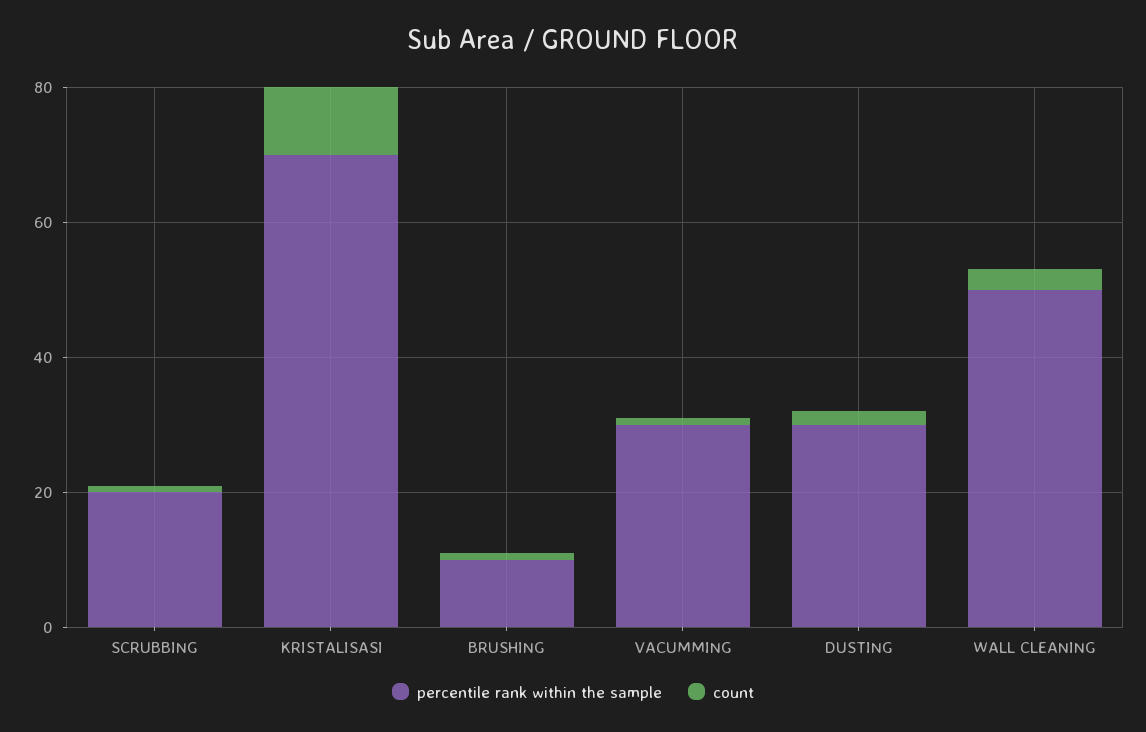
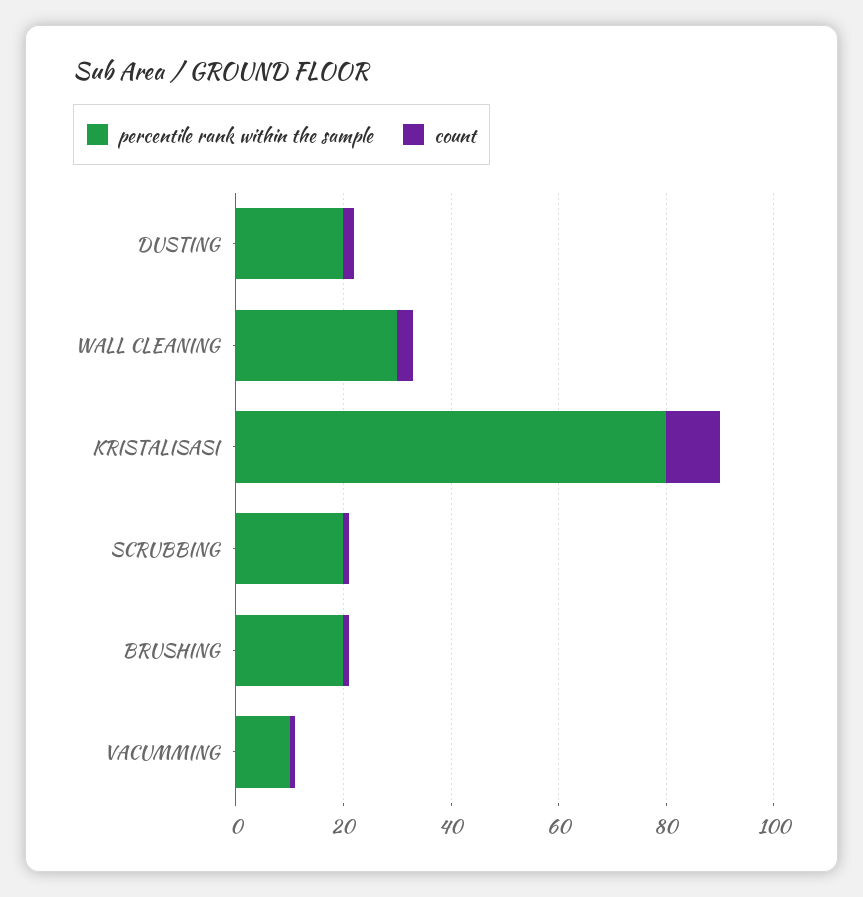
percentile rank within the sample, KRISTALISASI: 70 -> 80
percentile rank within the sample, BRUSHING: 10 -> 20
percentile rank within the sample, VACUMMING: 30 -> 10
percentile rank within the sample, DUSTING: 30 -> 20
percentile rank within the sample, WALL CLEANING: 50 -> 30

